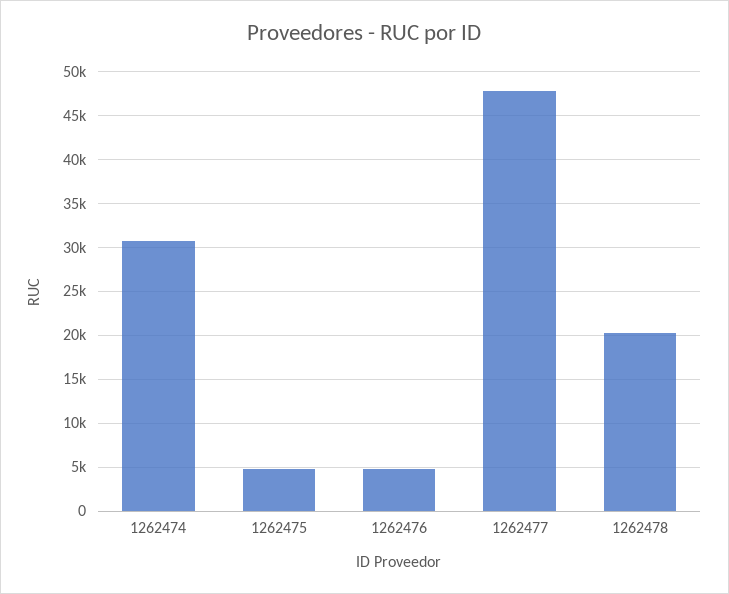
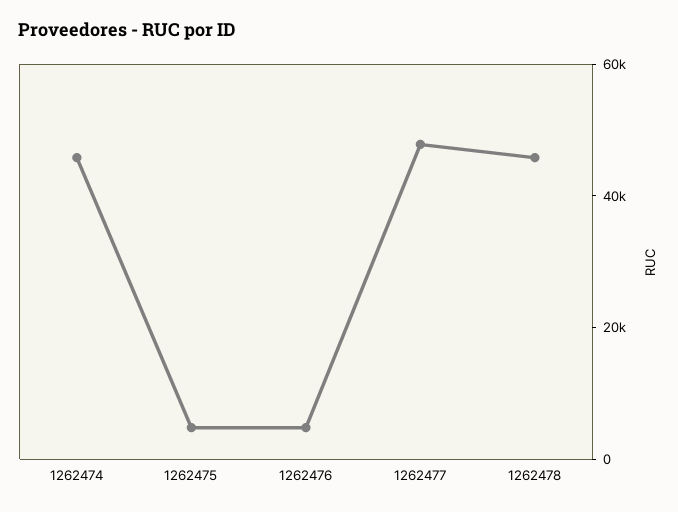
1262474: 31000 -> 45000
1262478: 20000 -> 45000

